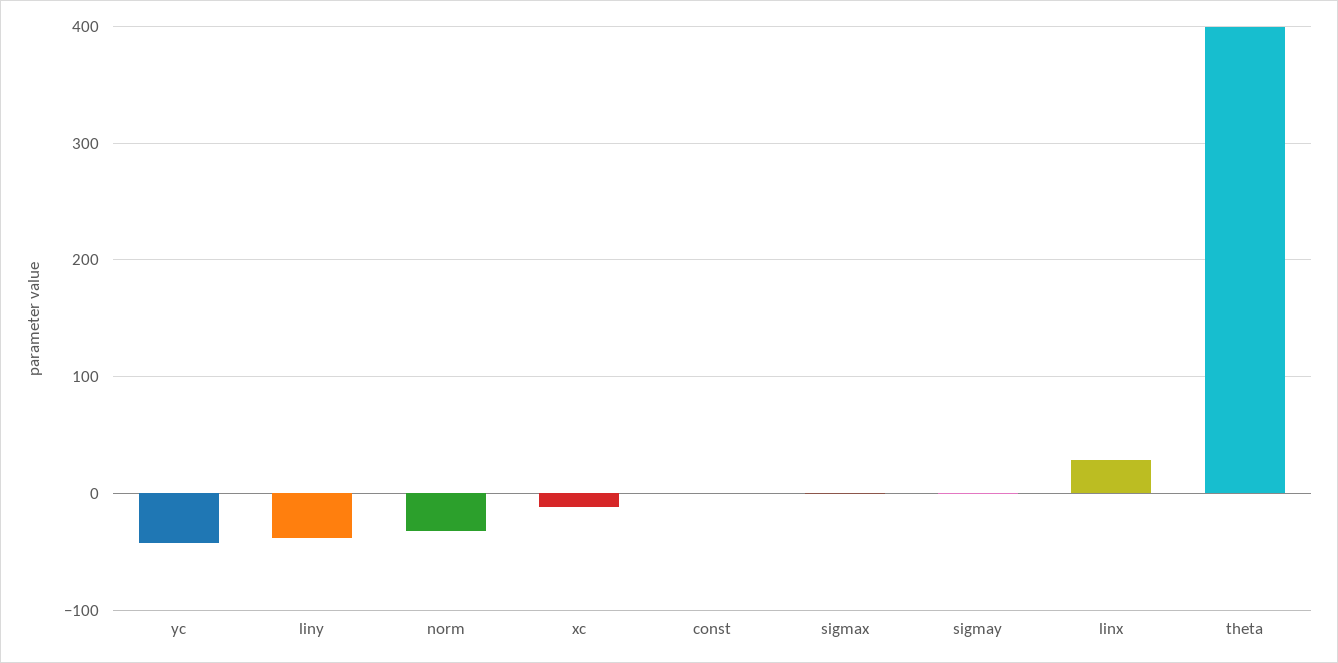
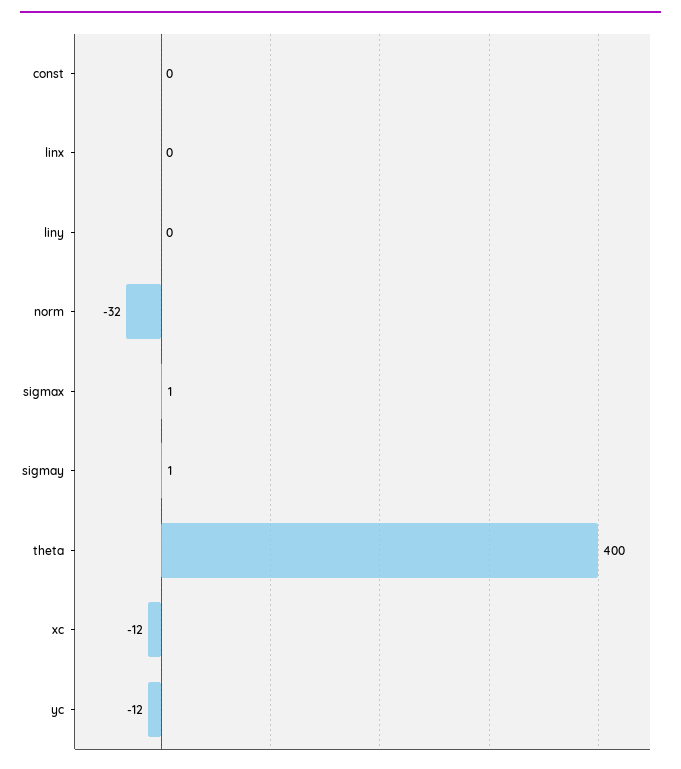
yc: -40 -> -12
liny: -40 -> 0
linx: 30 -> 0

